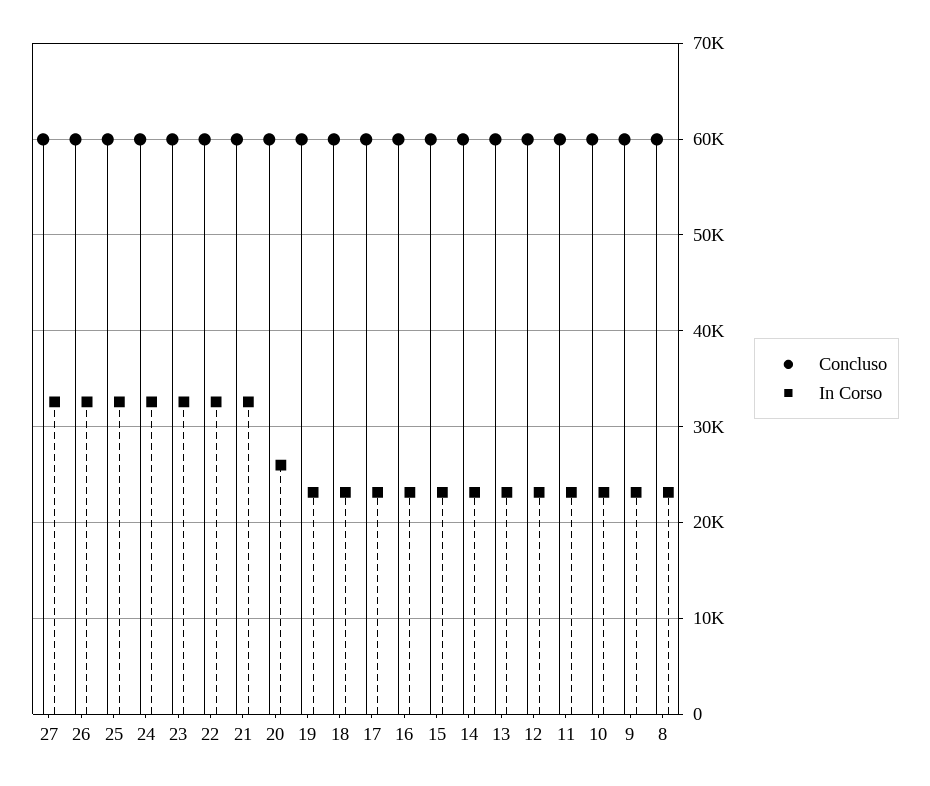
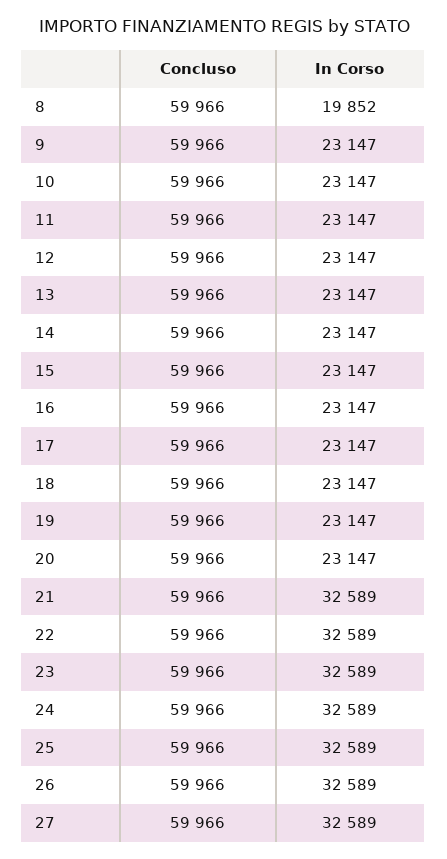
In Corso, 20: 26000 -> 23147
In Corso, 8: 23000 -> 19852

